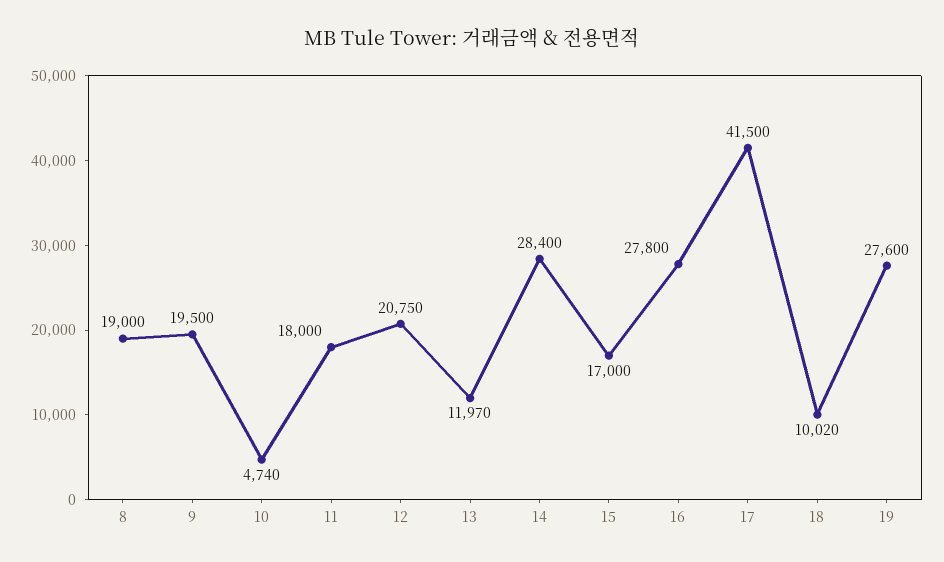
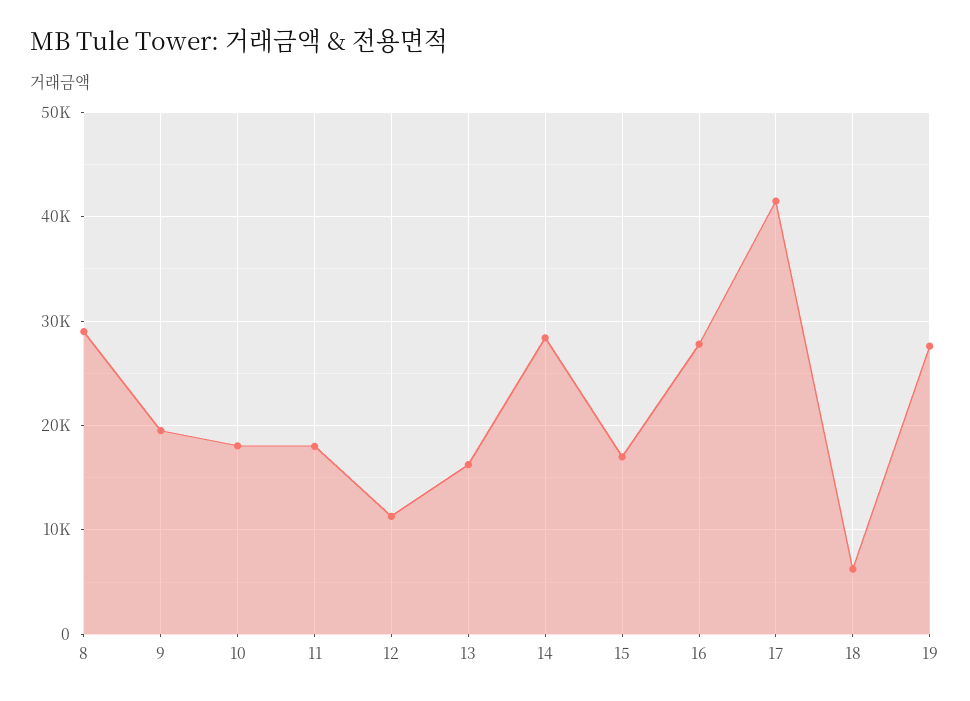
8: 19000 -> 29000
10: 4740 -> 18000
12: 20750 -> 11000
13: 11970 -> 16000
18: 10020 -> 6000

